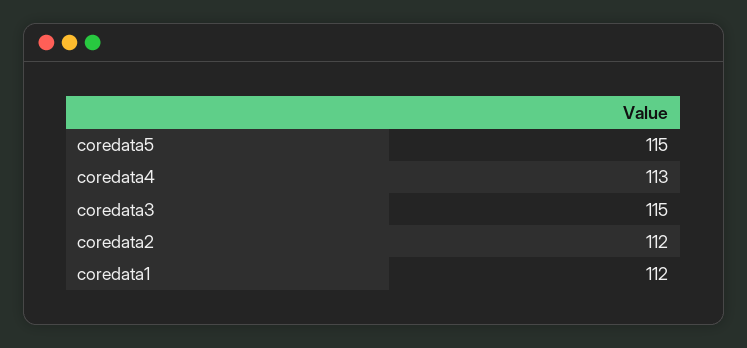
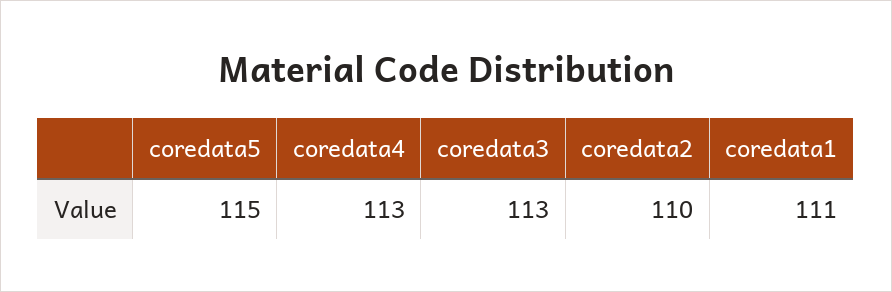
coredata3: 115 -> 113
coredata2: 112 -> 110
coredata1: 112 -> 111

